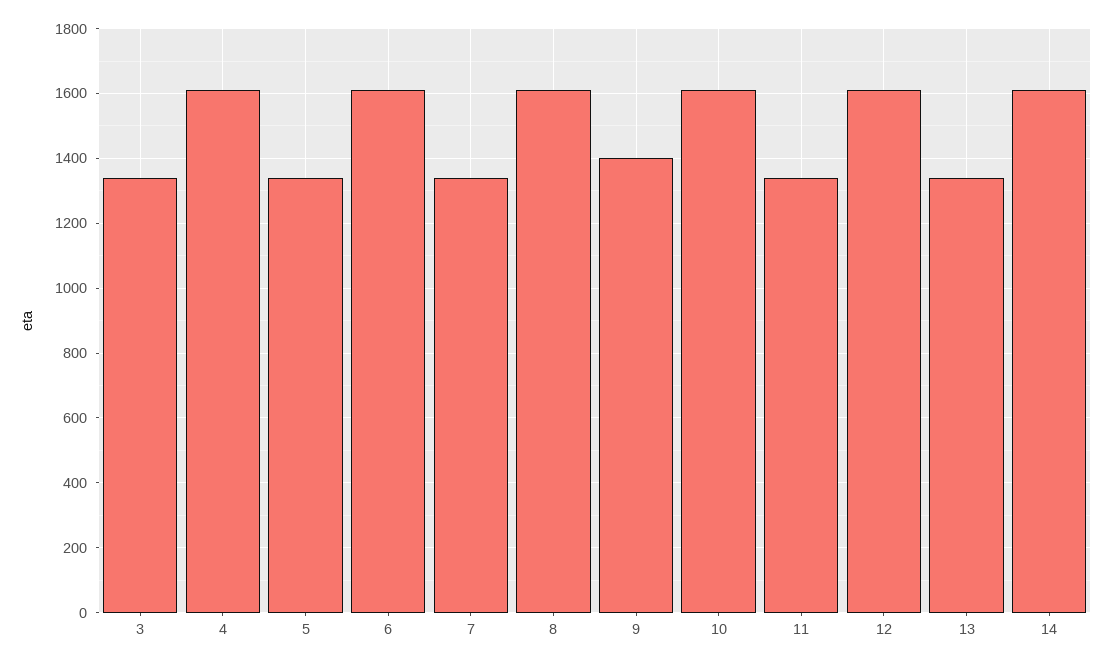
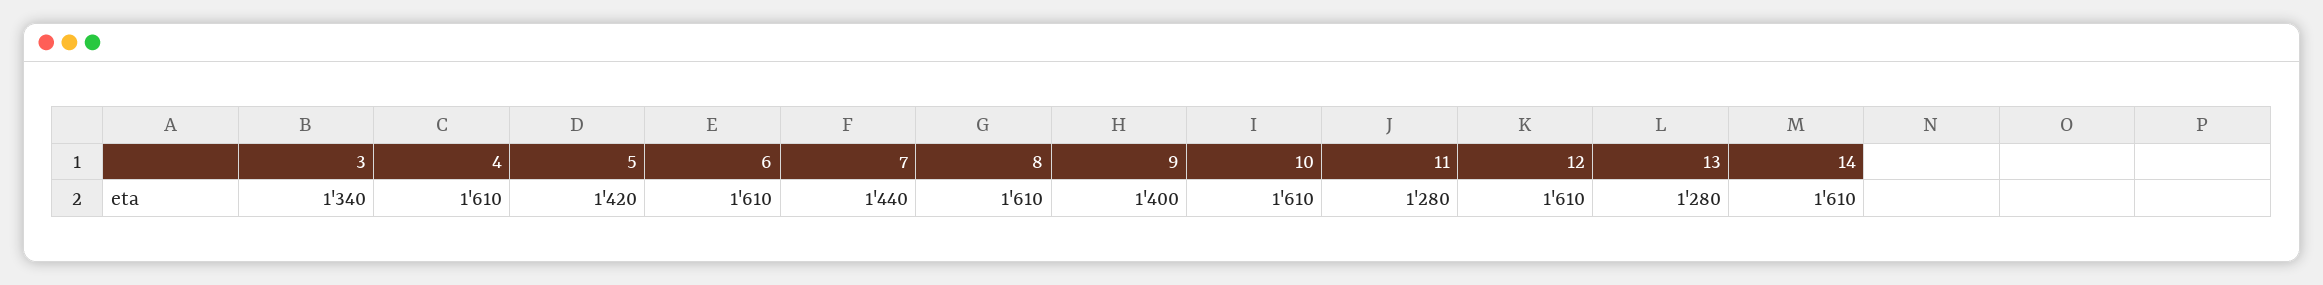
5: 1340 -> 1420
7: 1340 -> 1440
11: 1340 -> 1280
13: 1340 -> 1280

